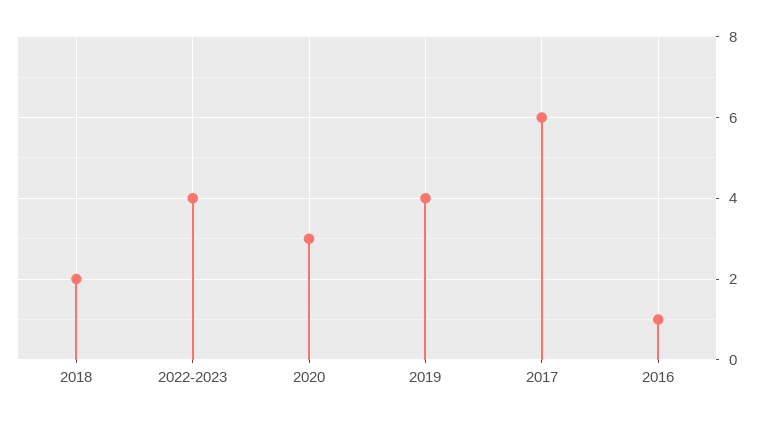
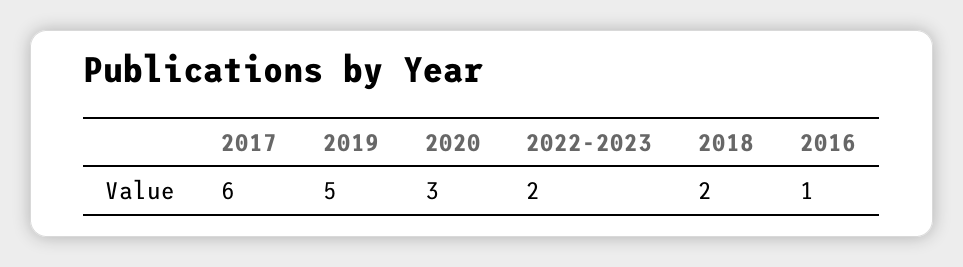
2022-2023: 4 -> 2
2019: 4 -> 5

